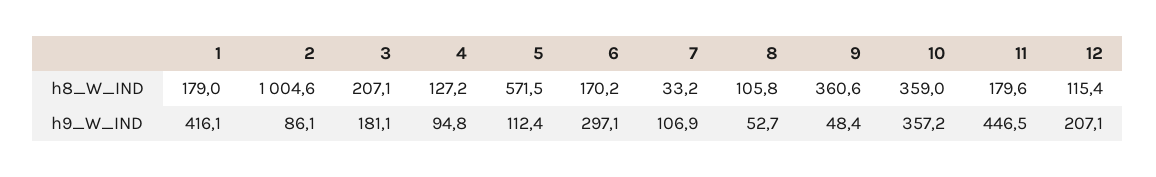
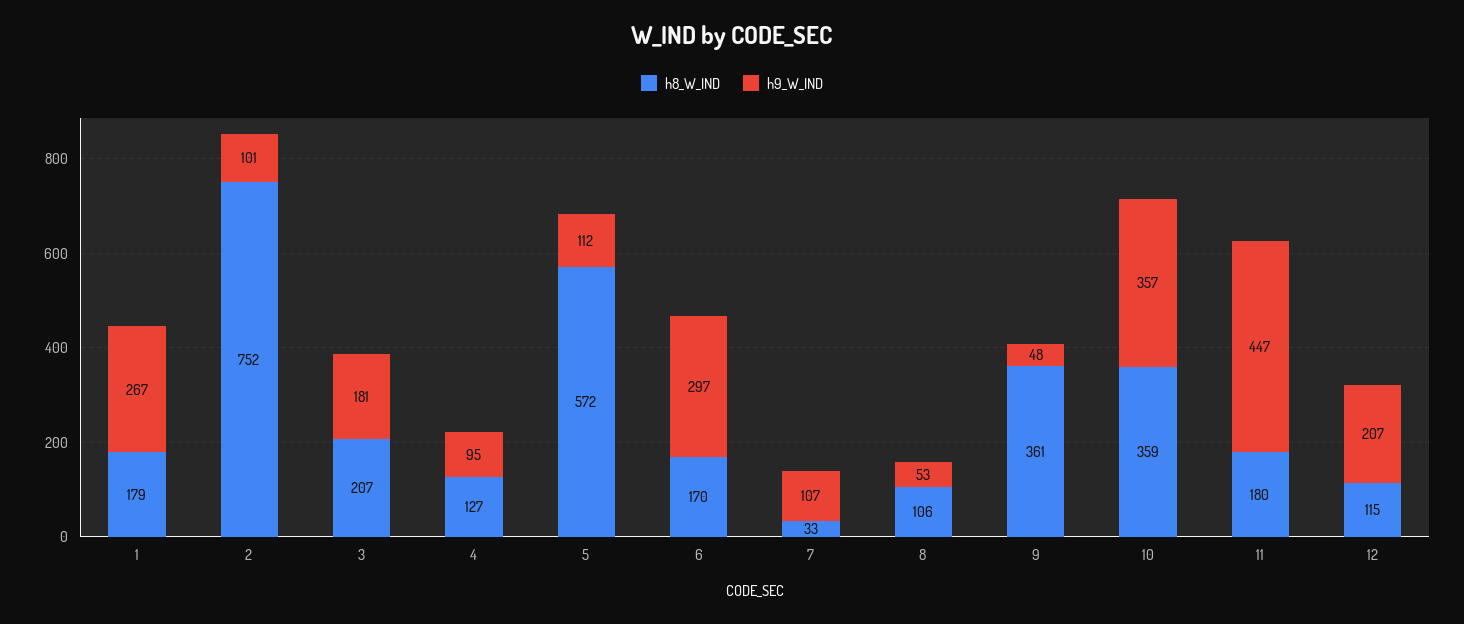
h8_W_IND, 2: 1004.6 -> 752
h9_W_IND, 1: 416.1 -> 267
h9_W_IND, 2: 86.1 -> 101

